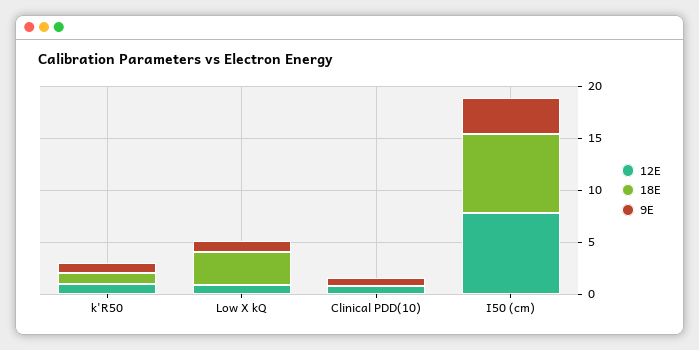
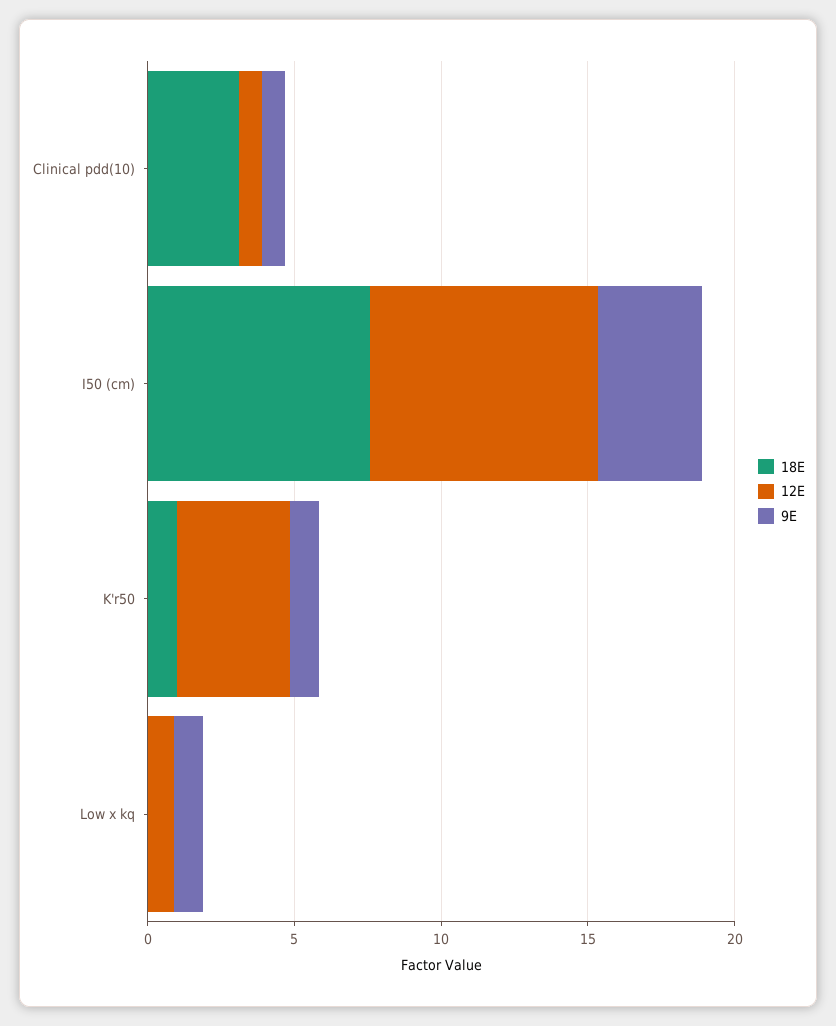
12E, k'R50: 1 -> 4
18E, Low X kQ: 3 -> 0
18E, Clinical PDD(10): 0 -> 3

